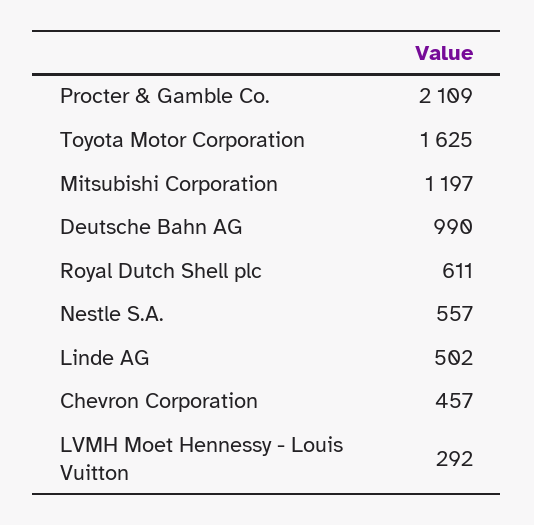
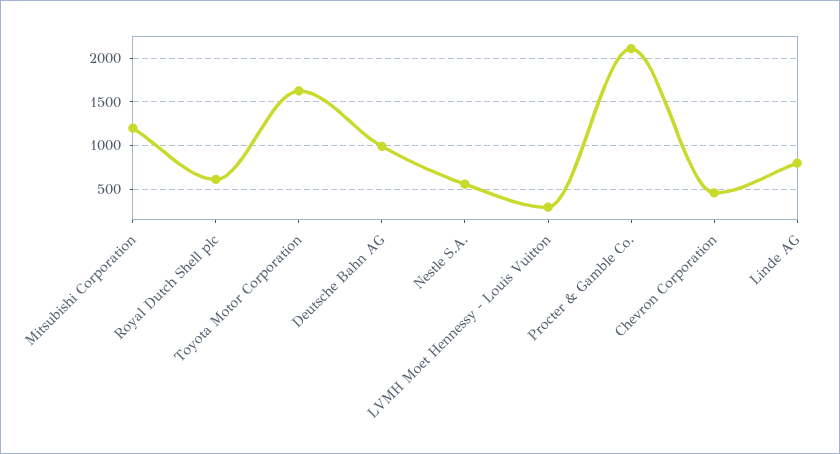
Linde AG: 502 -> 800

